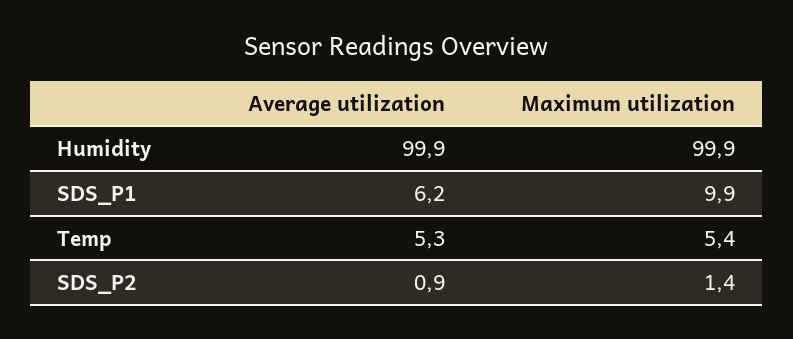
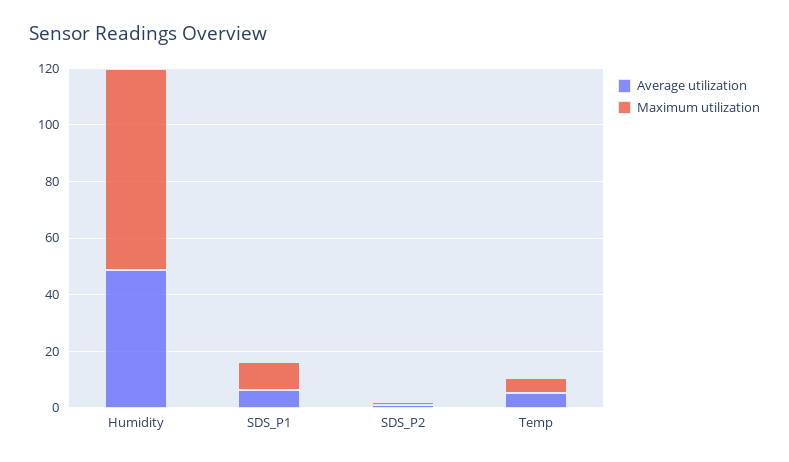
Average utilization, Humidity: 99.9 -> 50
Maximum utilization, Humidity: 99.9 -> 70

